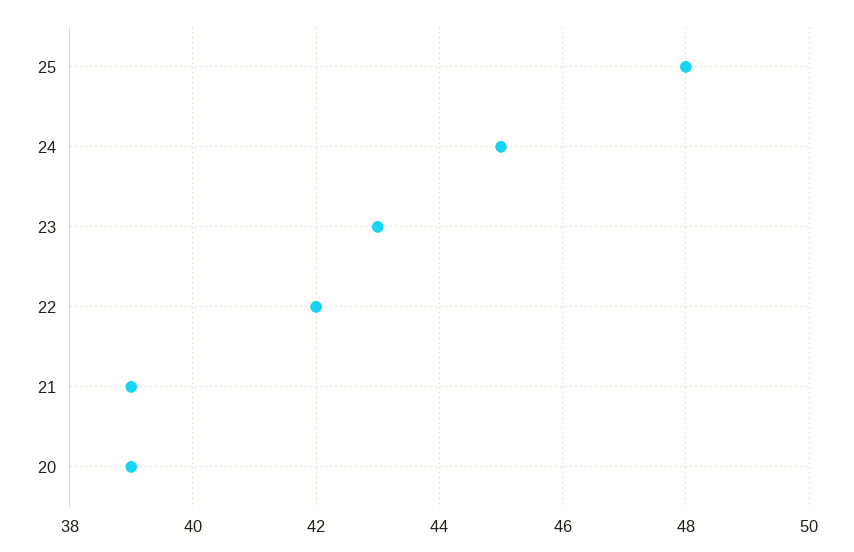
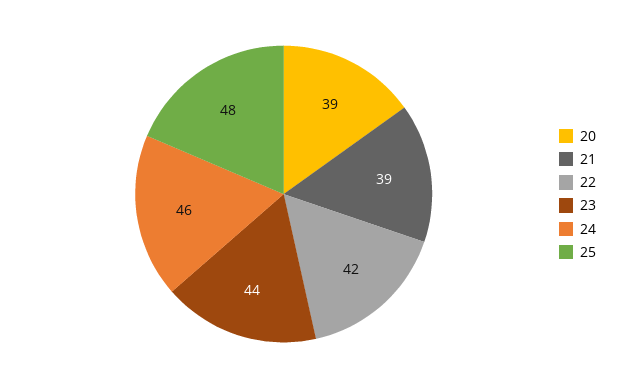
24: 45 -> 46
23: 43 -> 44

